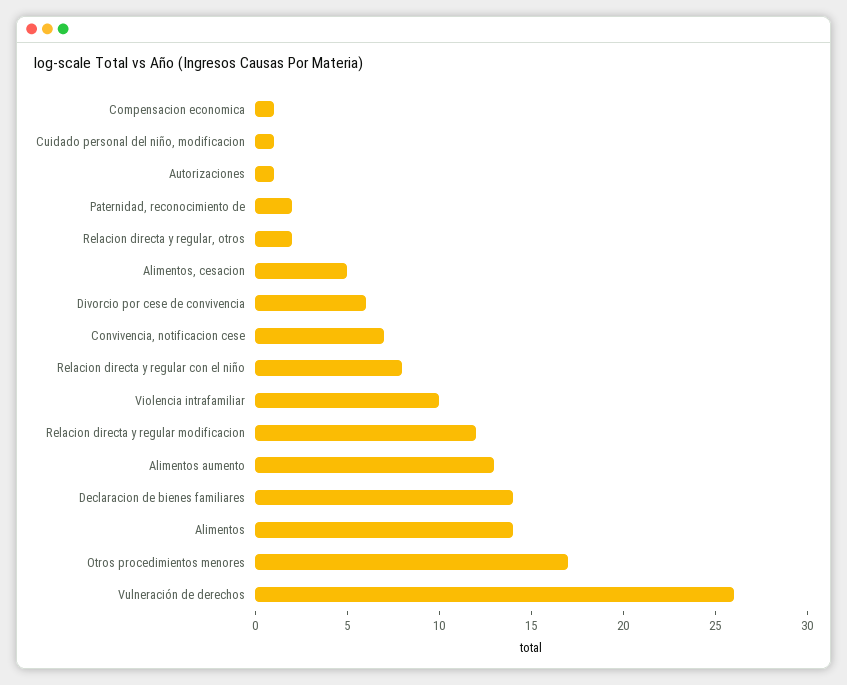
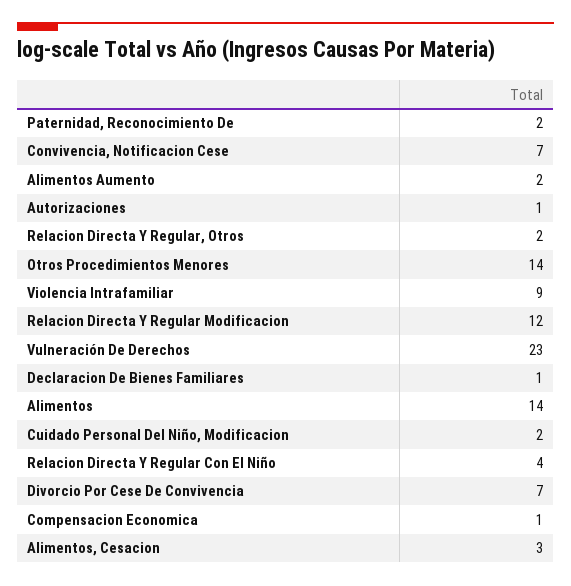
Cuidado personal del niño, modificacion: 1 -> 2
Alimentos, cesacion: 5 -> 3
Divorcio por cese de convivencia: 6 -> 7
Relacion directa y regular con el niño: 8 -> 4
Violencia intrafamiliar: 10 -> 9
Alimentos aumento: 13 -> 2
Declaracion de bienes familiares: 14 -> 1
Otros procedimientos menores: 17 -> 14
Vulneración de derechos: 26 -> 23

